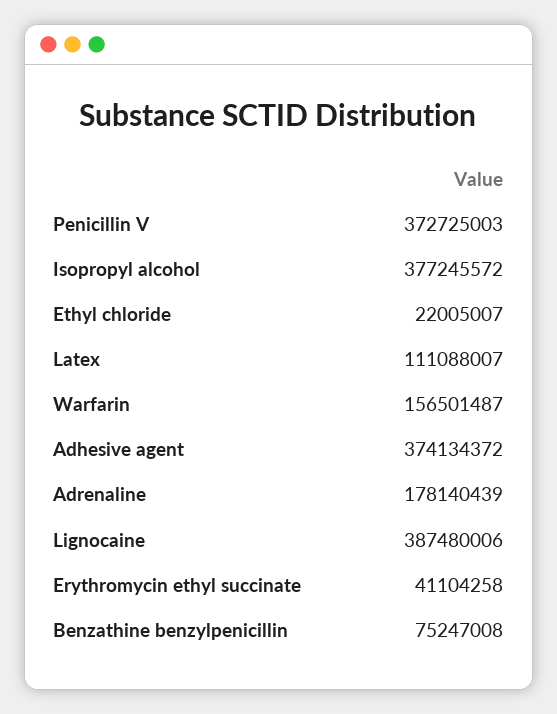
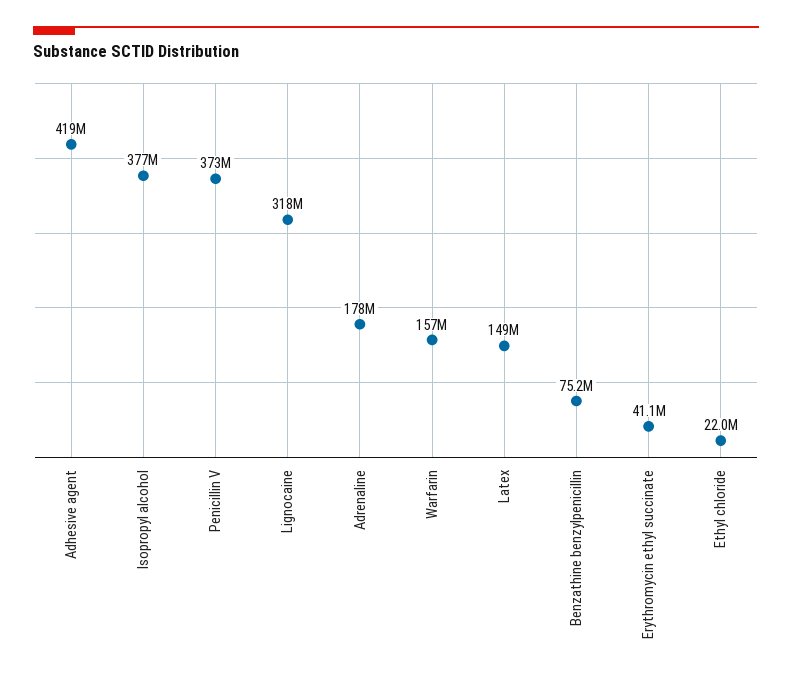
Latex: 111088007 -> 149000000
Adhesive agent: 374134372 -> 419000000
Lignocaine: 387480006 -> 318000000

